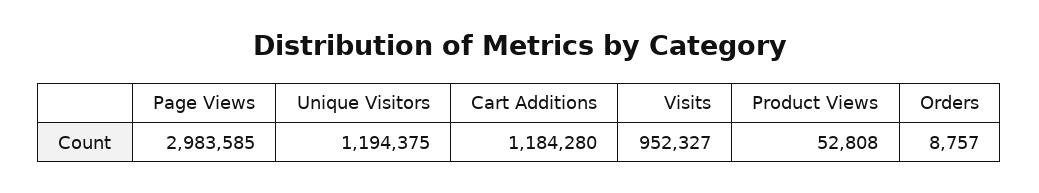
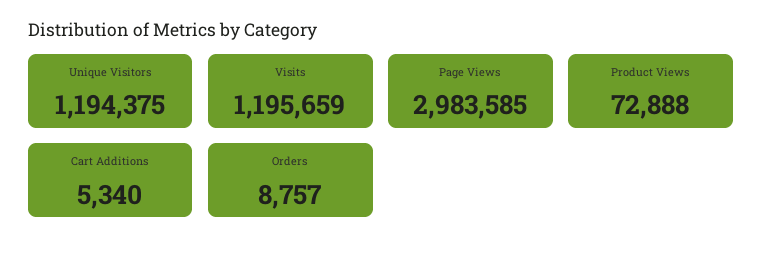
Cart Additions: 1184280 -> 5340
Visits: 952327 -> 1195659
Product Views: 52808 -> 72888

